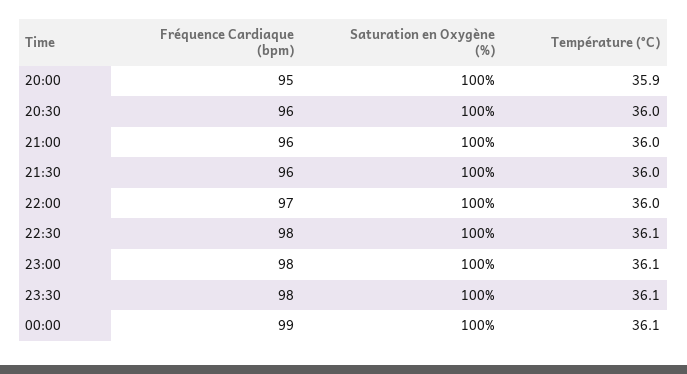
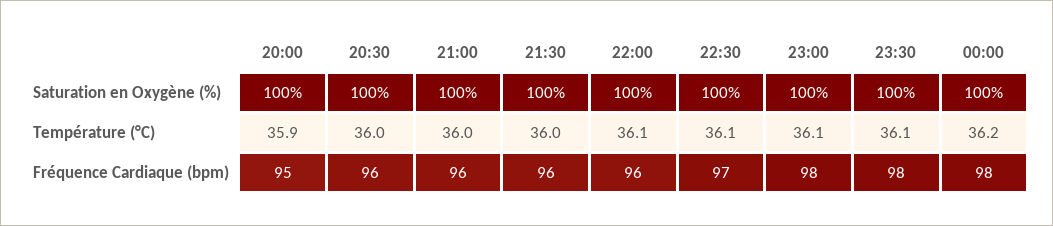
Fréquence Cardiaque (bpm), 22:00: 97 -> 96
Température (°C), 22:00: 36 -> 36.1
Fréquence Cardiaque (bpm), 22:30: 98 -> 97
Fréquence Cardiaque (bpm), 00:00: 99 -> 98
Température (°C), 00:00: 36.1 -> 36.2

